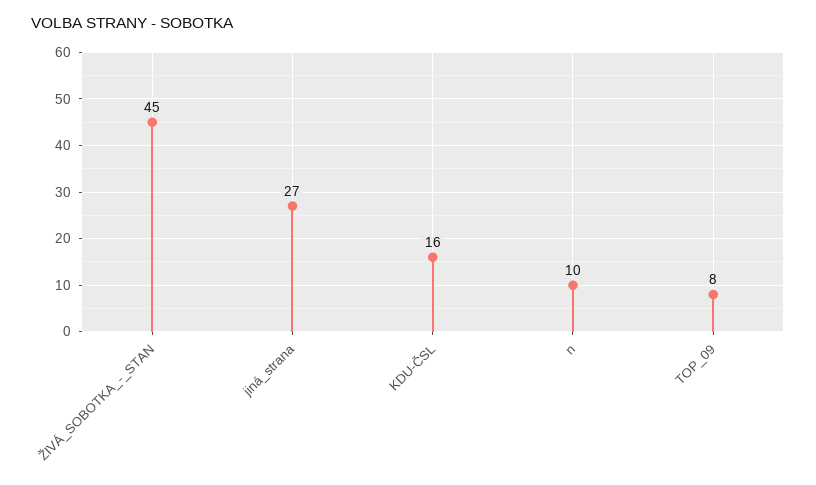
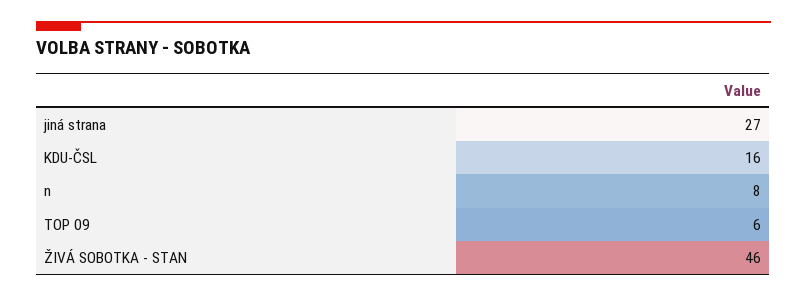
ŽIVÁ_SOBOTKA_-_STAN: 45 -> 46
n: 10 -> 8
TOP_09: 8 -> 6

